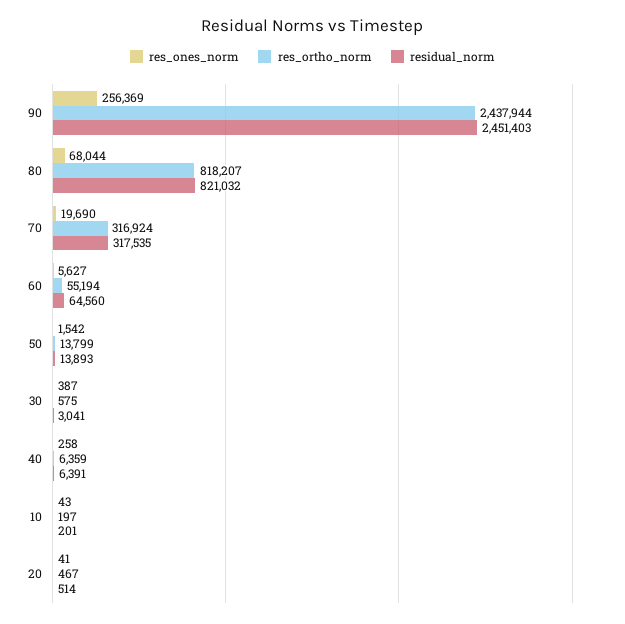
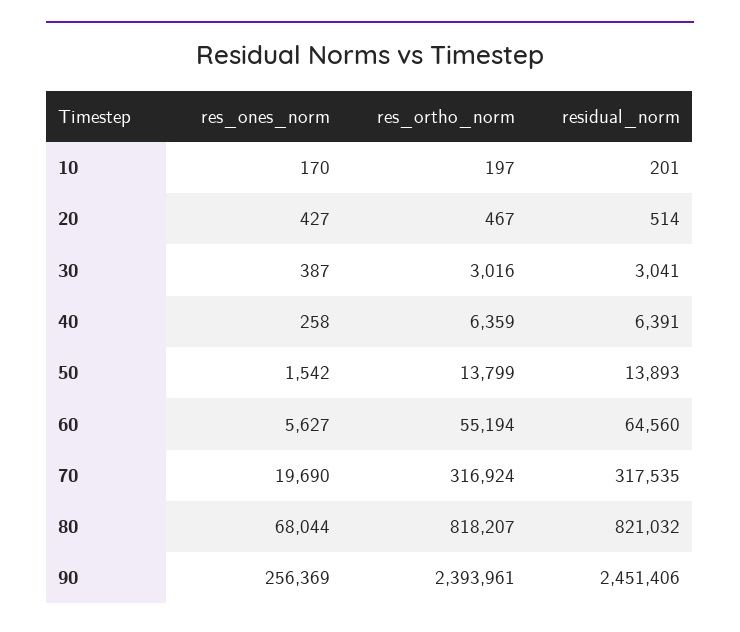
res_ortho_norm, 90: 2437944 -> 2393961
residual_norm, 90: 2451403 -> 2451406
res_ortho_norm, 30: 575 -> 3016
res_ones_norm, 10: 43 -> 170
res_ones_norm, 20: 41 -> 427

